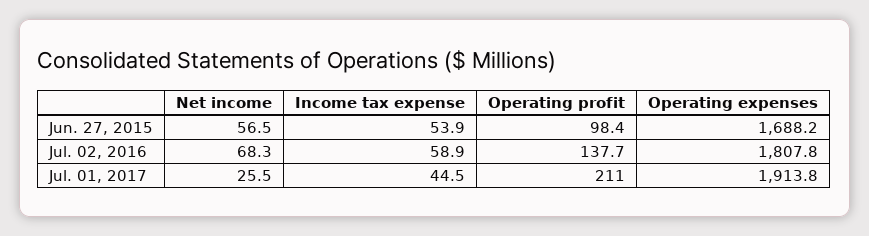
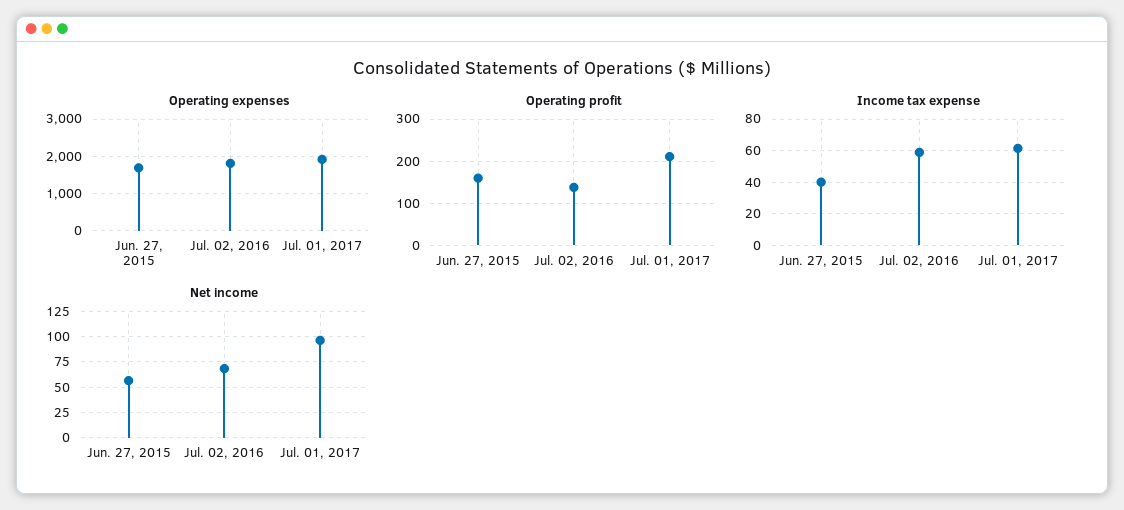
Income tax expense, Jun. 27, 2015: 53.9 -> 40
Operating profit, Jun. 27, 2015: 98.4 -> 160
Net income, Jul. 01, 2017: 25.5 -> 100
Income tax expense, Jul. 01, 2017: 44.5 -> 60

